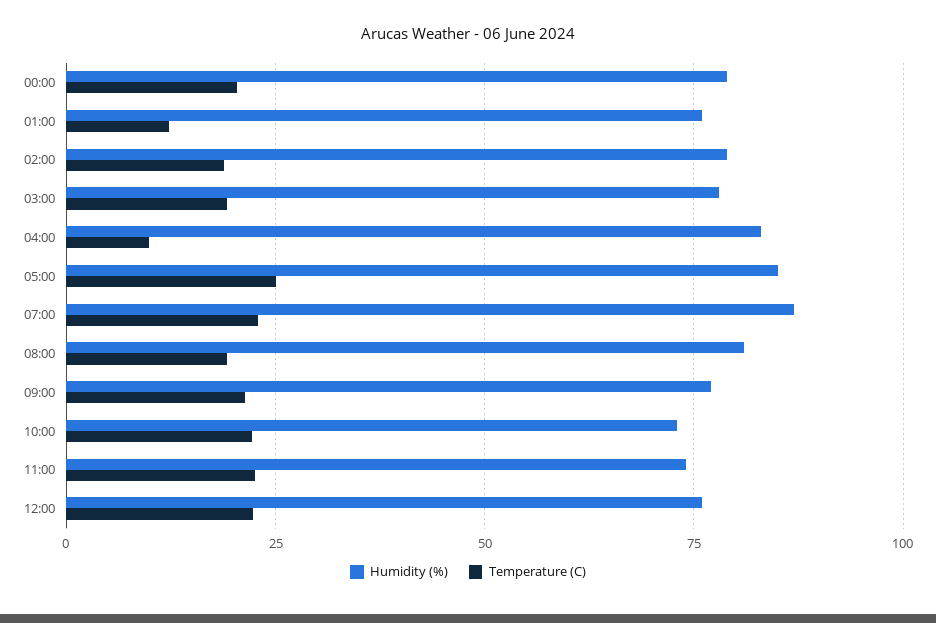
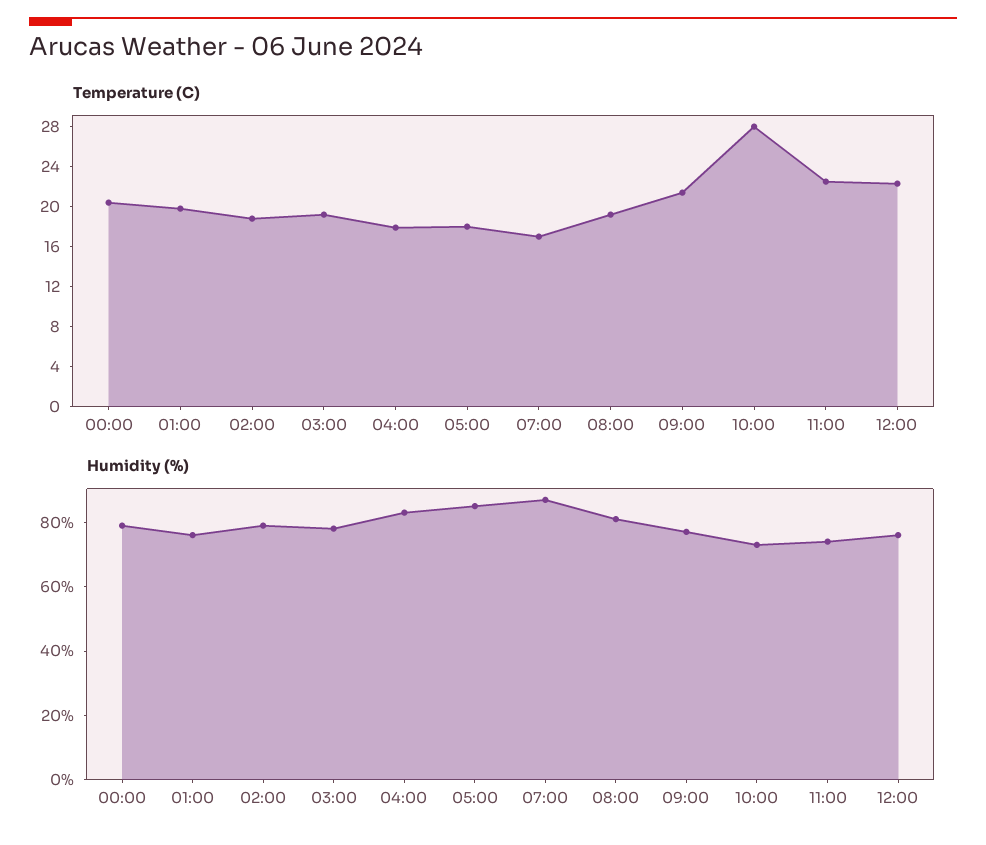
Temperature (C), 01:00: 12.5 -> 20
Temperature (C), 04:00: 10 -> 18
Temperature (C), 05:00: 25 -> 18
Temperature (C), 07:00: 22.5 -> 17
Temperature (C), 10:00: 22.5 -> 28

